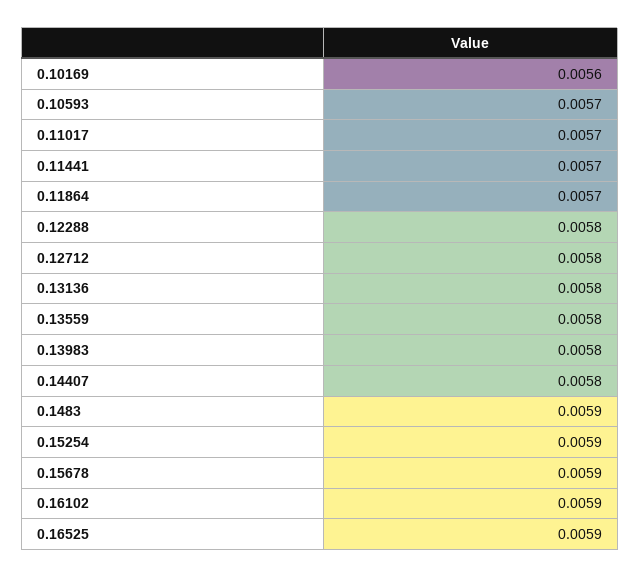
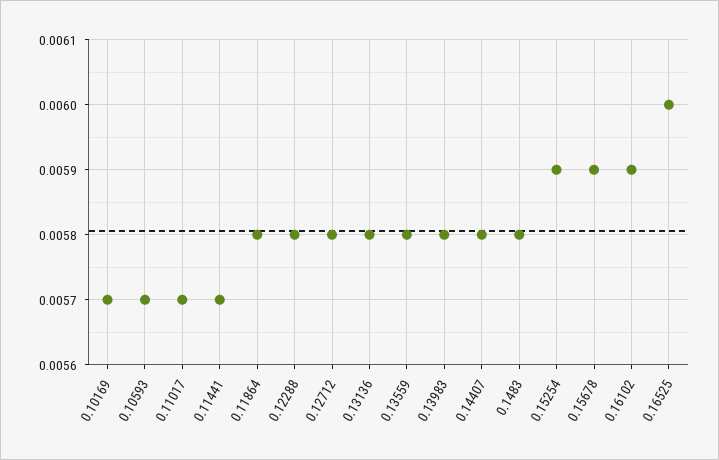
0.10169: 0.0056 -> 0.0057
0.11864: 0.0057 -> 0.0058
0.1483: 0.0059 -> 0.0058
0.16525: 0.0059 -> 0.006

